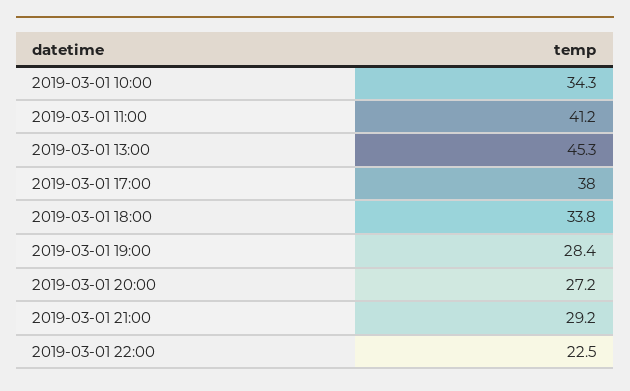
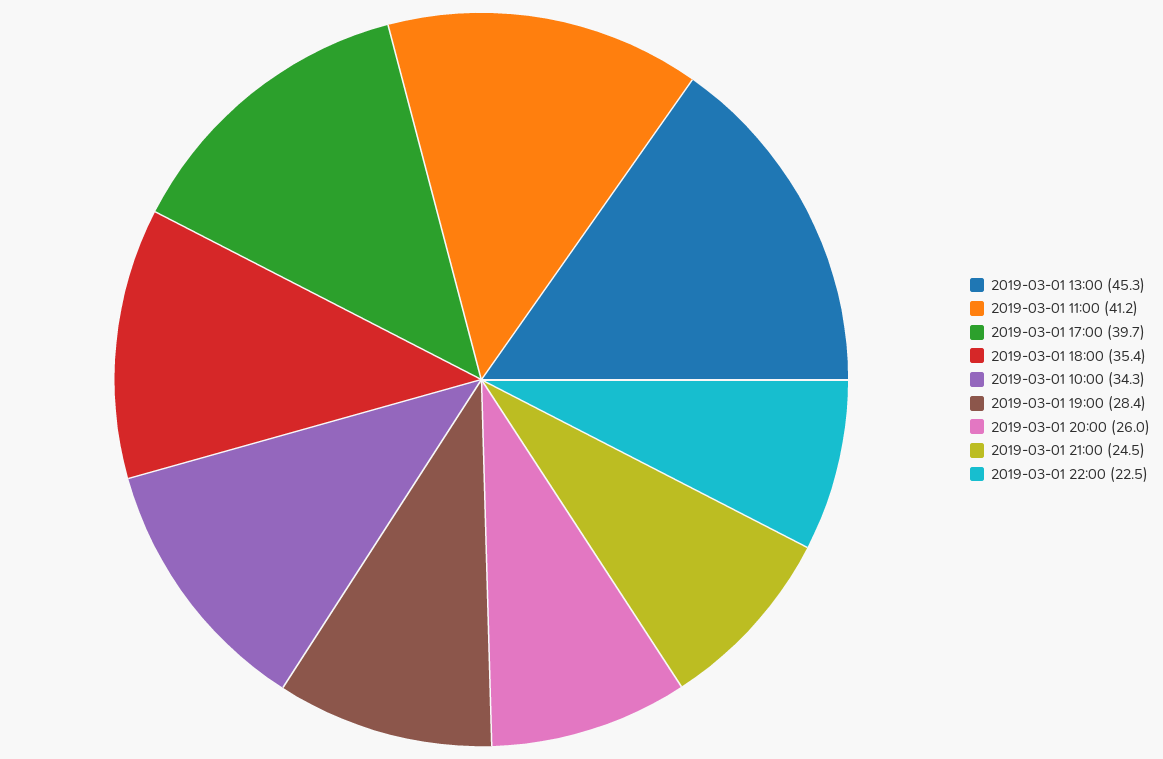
2019-03-01 17:00: 38 -> 39.7
2019-03-01 18:00: 33.8 -> 35.4
2019-03-01 20:00: 27.2 -> 26
2019-03-01 21:00: 29.2 -> 24.5

